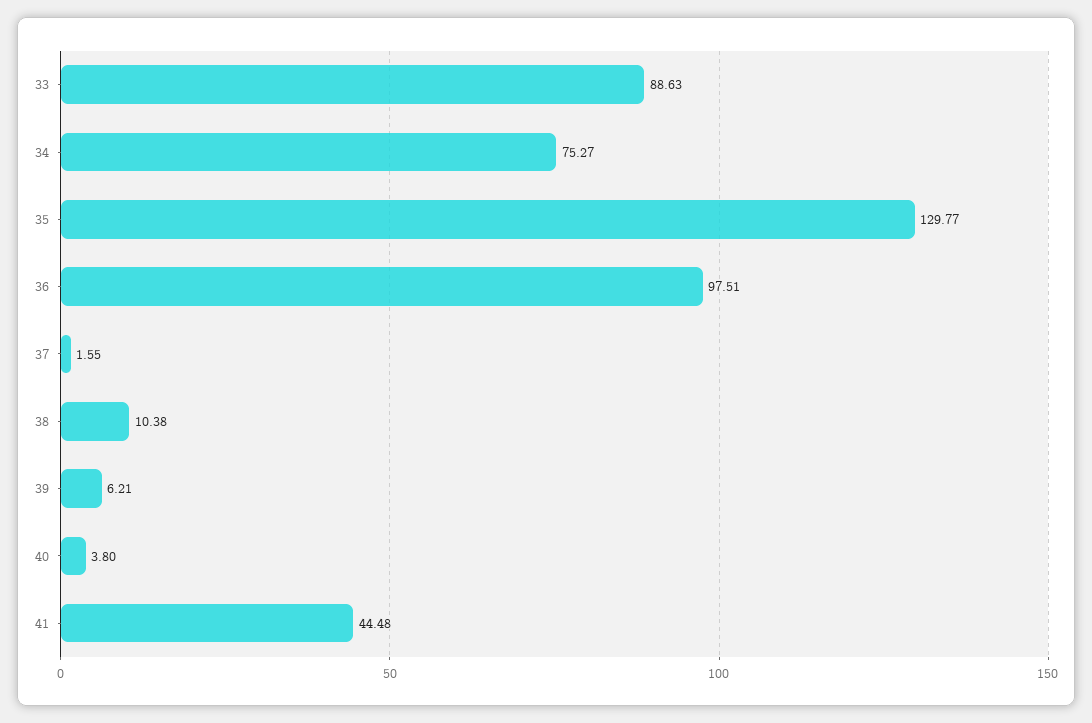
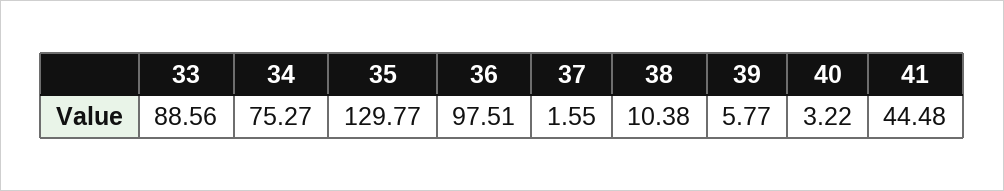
33: 88.63 -> 88.56
39: 6.21 -> 5.77
40: 3.8 -> 3.22

